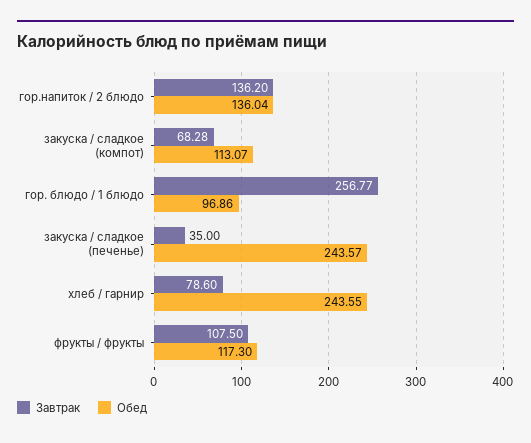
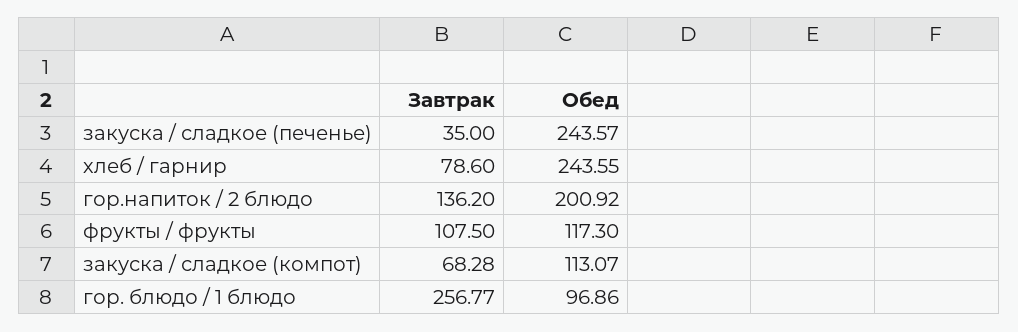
Обед, гор.напиток / 2 блюдо: 136.04 -> 200.92

